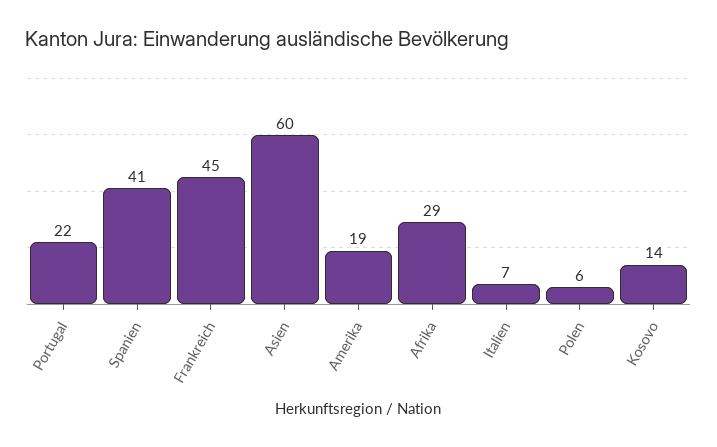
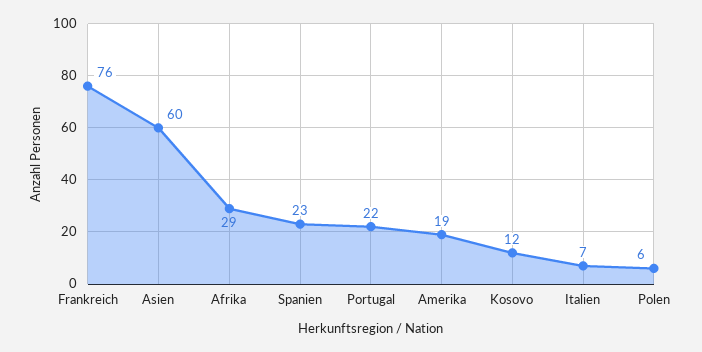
Spanien: 41 -> 23
Frankreich: 45 -> 76
Kosovo: 14 -> 12

